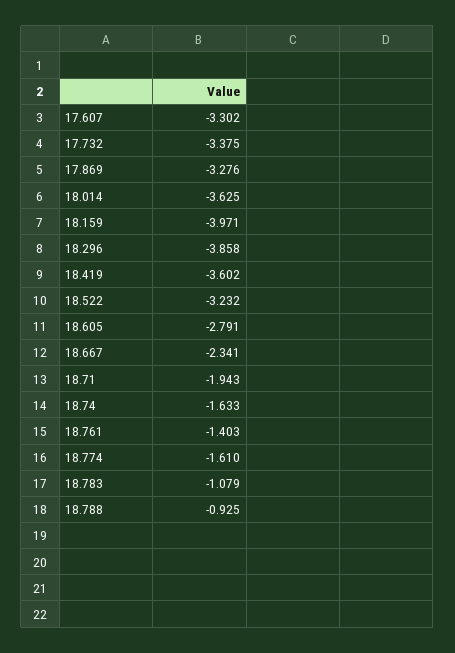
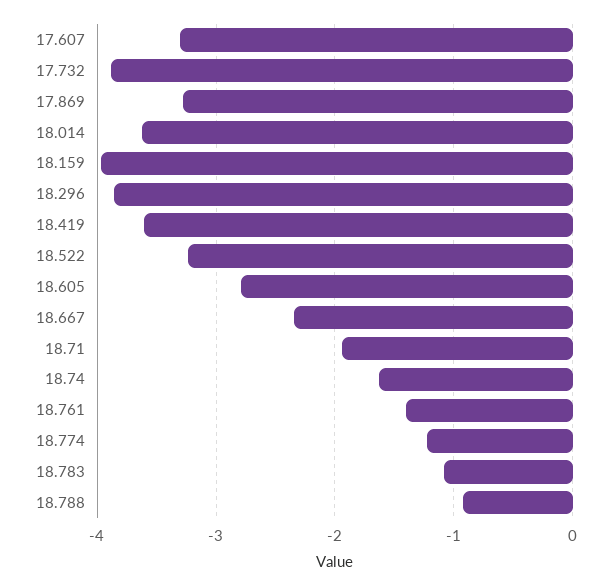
17.732: -3.375 -> -3.9
18.774: -1.61 -> -1.2

